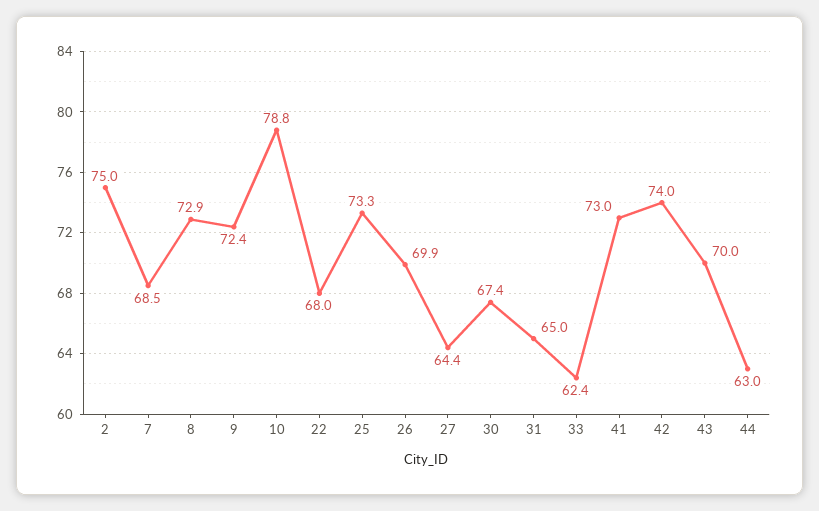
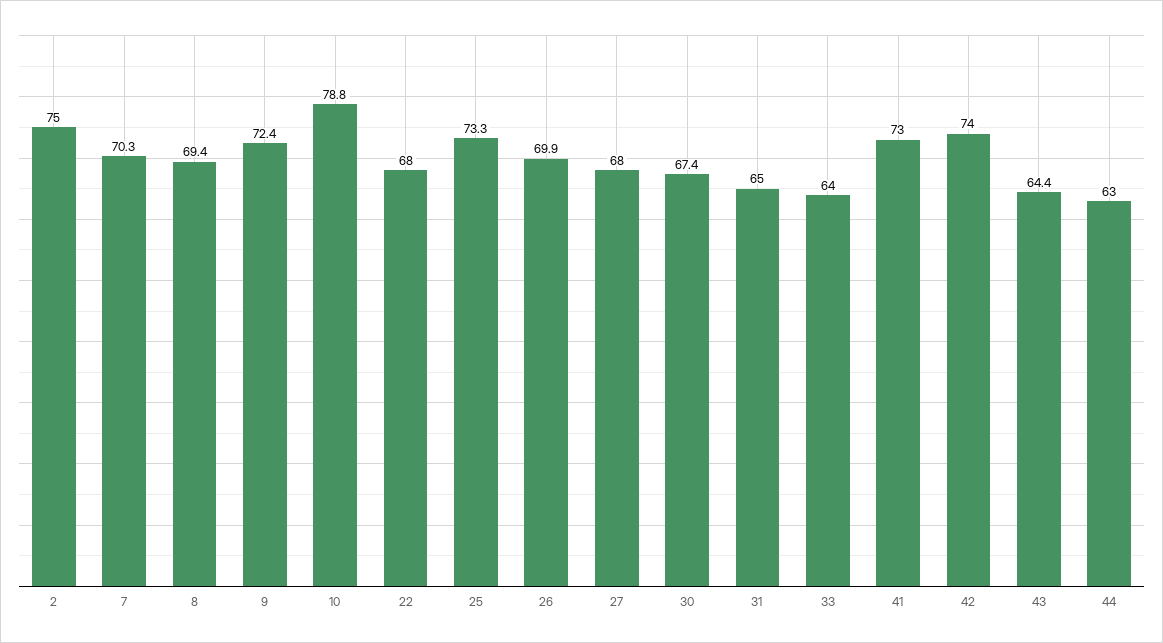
7: 68.5 -> 70.3
8: 72.9 -> 69.4
27: 64.4 -> 68
33: 62.4 -> 64
43: 70 -> 64.4

